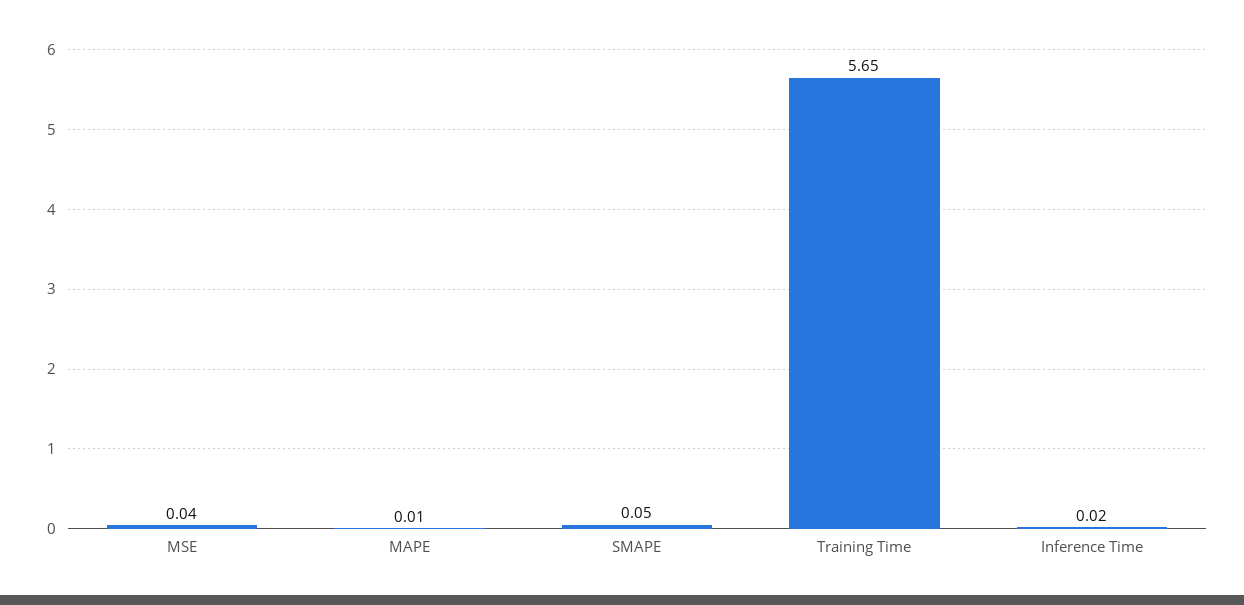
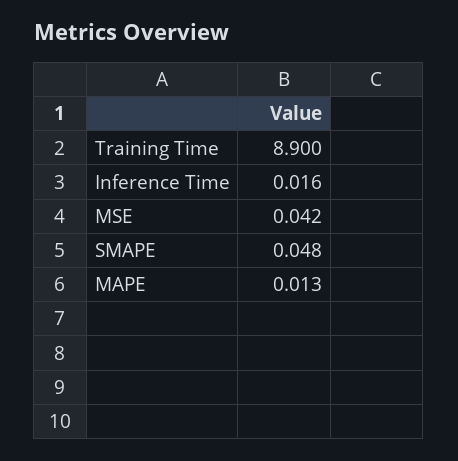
Training Time: 5.65 -> 8.9

